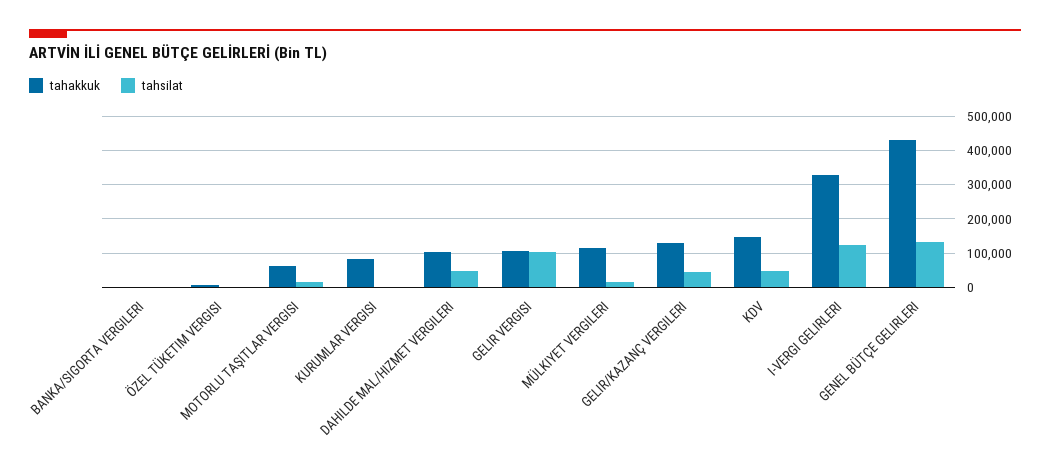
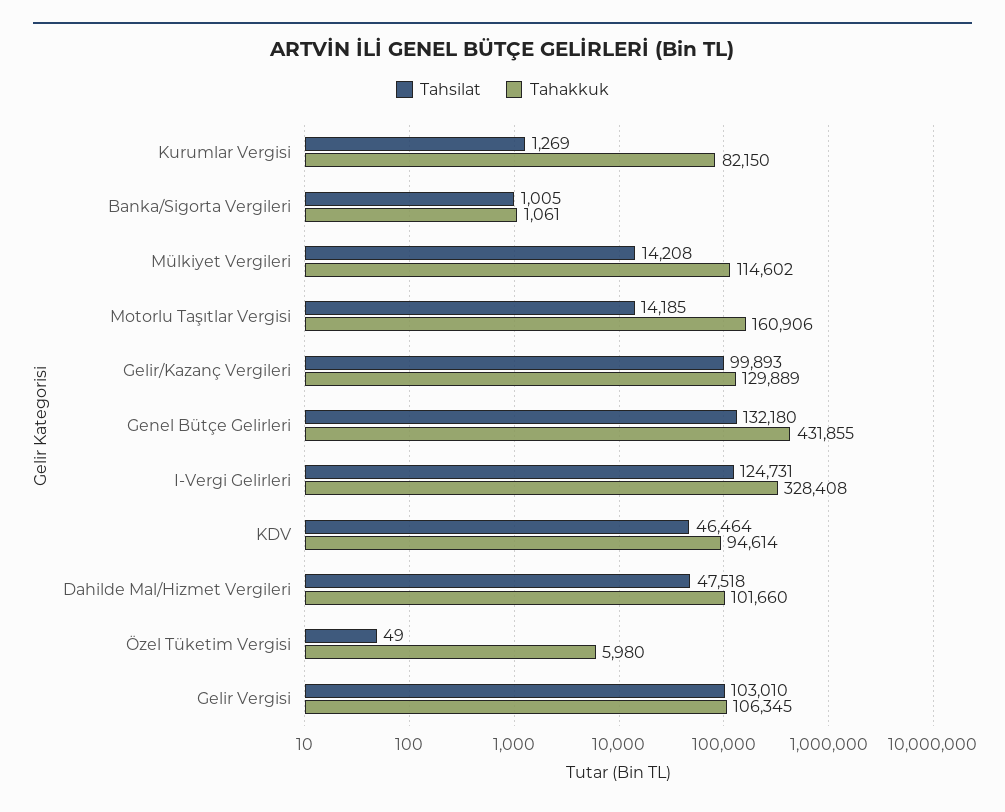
tahakkuk, MOTORLU TAŞITLAR VERGISI: 60000 -> 160906
tahsilat, GELIR/KAZANÇ VERGILERI: 40000 -> 99893
tahakkuk, KDV: 140000 -> 94614

